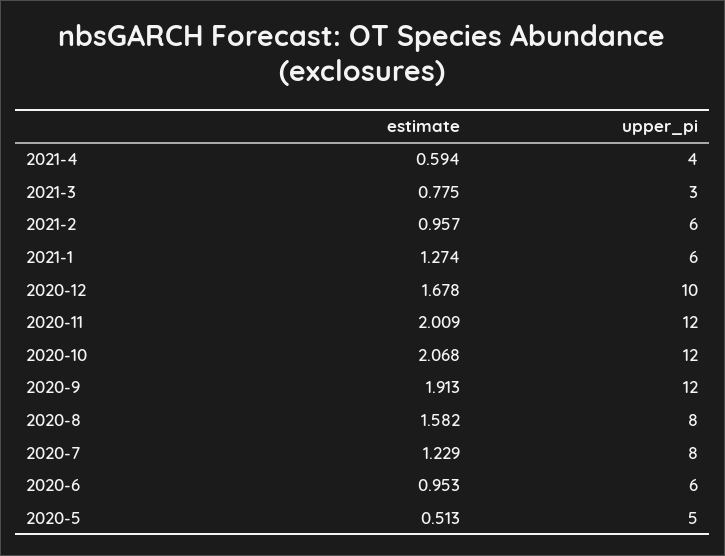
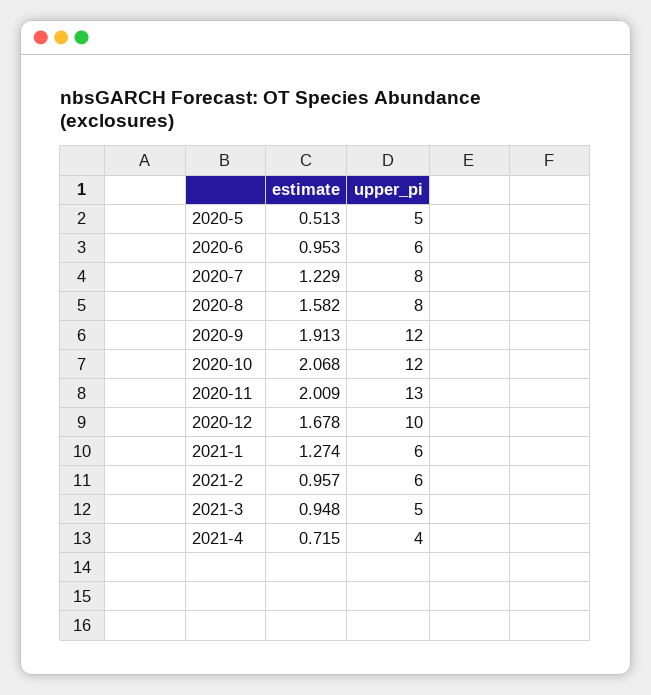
estimate, 2021-4: 0.594 -> 0.715
estimate, 2021-3: 0.775 -> 0.948
upper_pi, 2021-3: 3 -> 5
upper_pi, 2020-11: 12 -> 13

